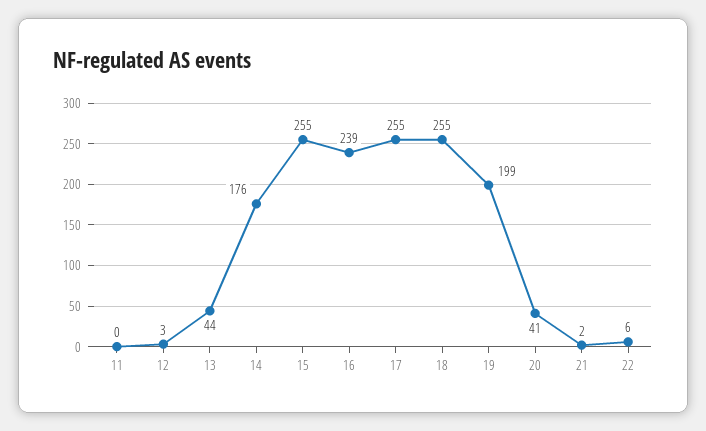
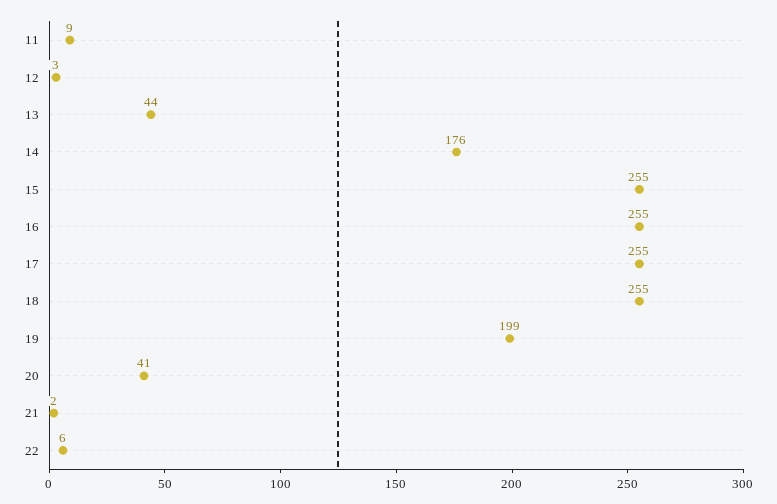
11: 0 -> 9
16: 239 -> 255

